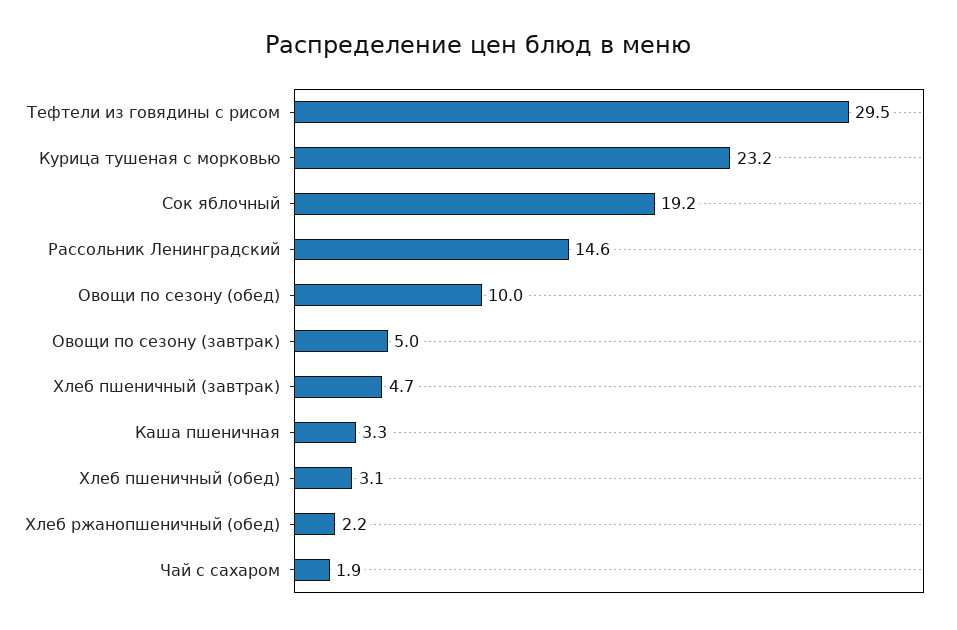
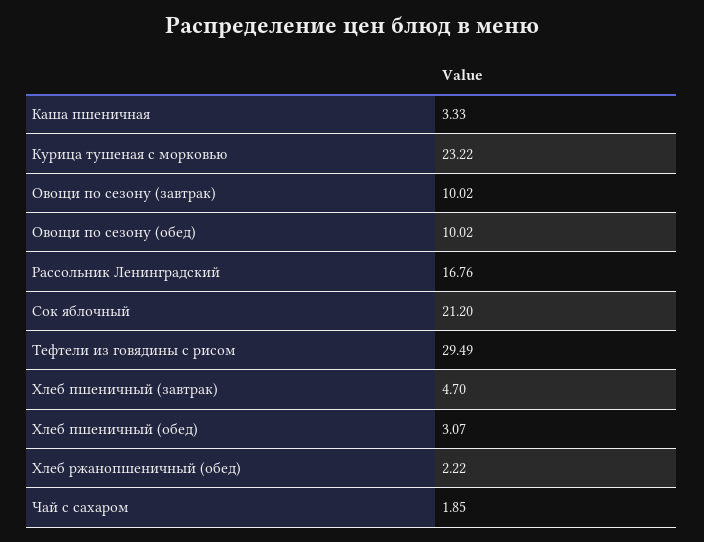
Сок яблочный: 19.2 -> 21.2
Рассольник Ленинградский: 14.6 -> 16.76
Овощи по сезону (завтрак): 5 -> 10.02

